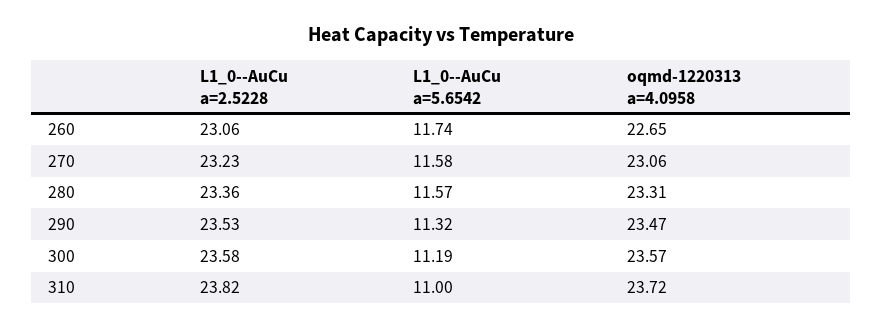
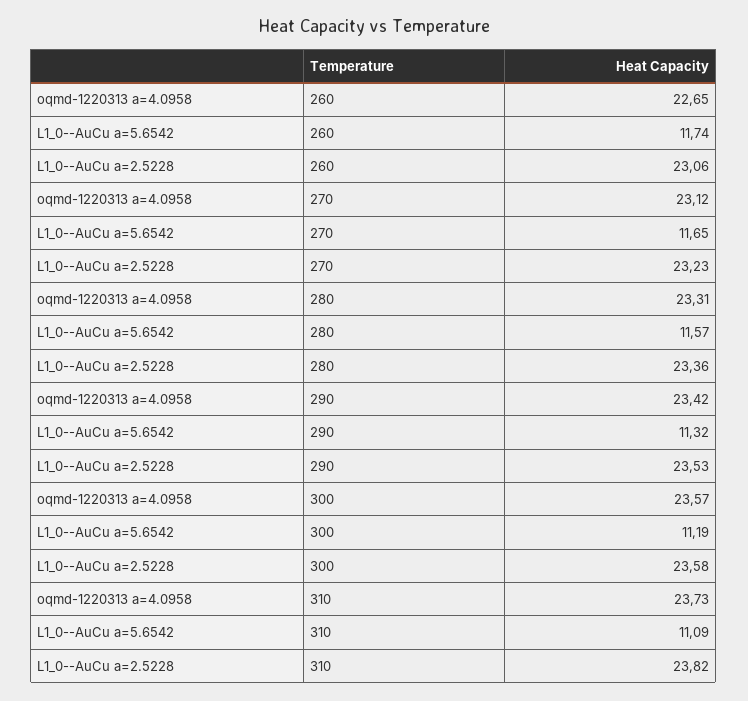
L1_0--AuCu a=5.6542, 270: 11.58 -> 11.65
oqmd-1220313 a=4.0958, 270: 23.06 -> 23.12
oqmd-1220313 a=4.0958, 290: 23.47 -> 23.42
L1_0--AuCu a=5.6542, 310: 11 -> 11.09
oqmd-1220313 a=4.0958, 310: 23.72 -> 23.73

